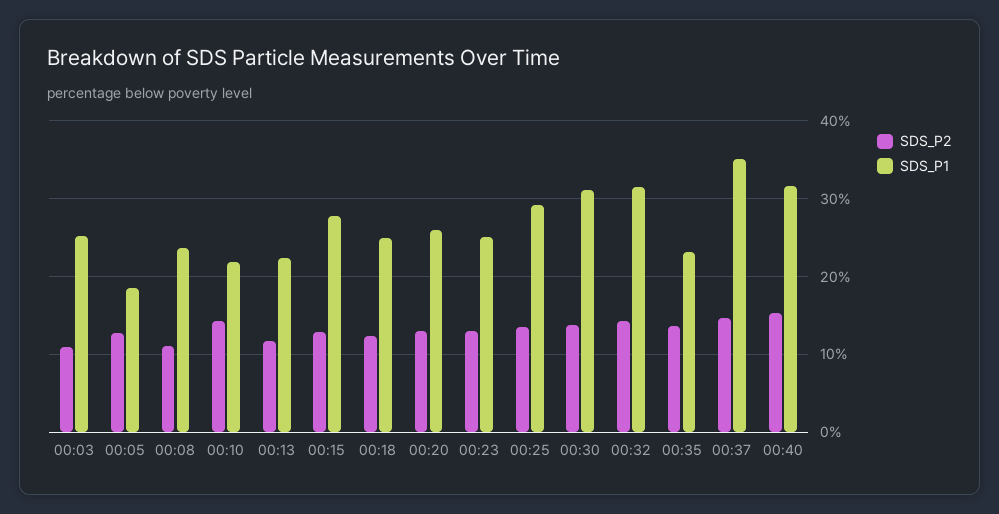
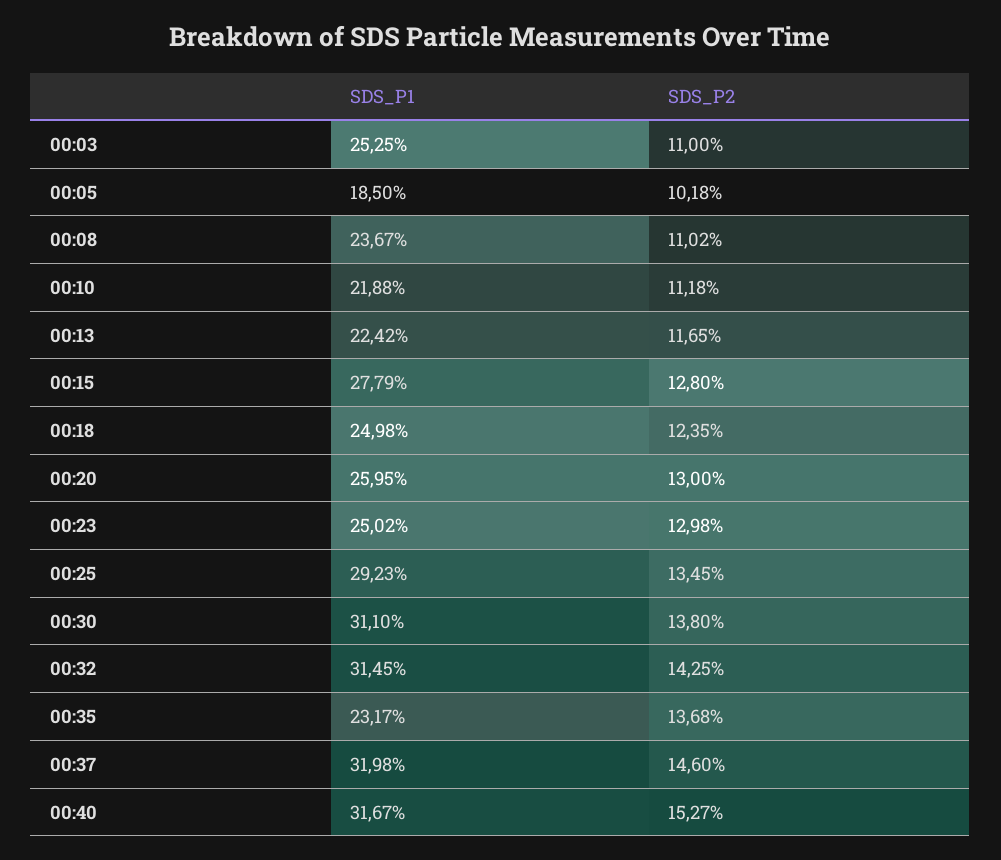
SDS_P2, 00:05: 13 -> 10.18
SDS_P2, 00:10: 14 -> 11.18
SDS_P1, 00:37: 35 -> 31.98

